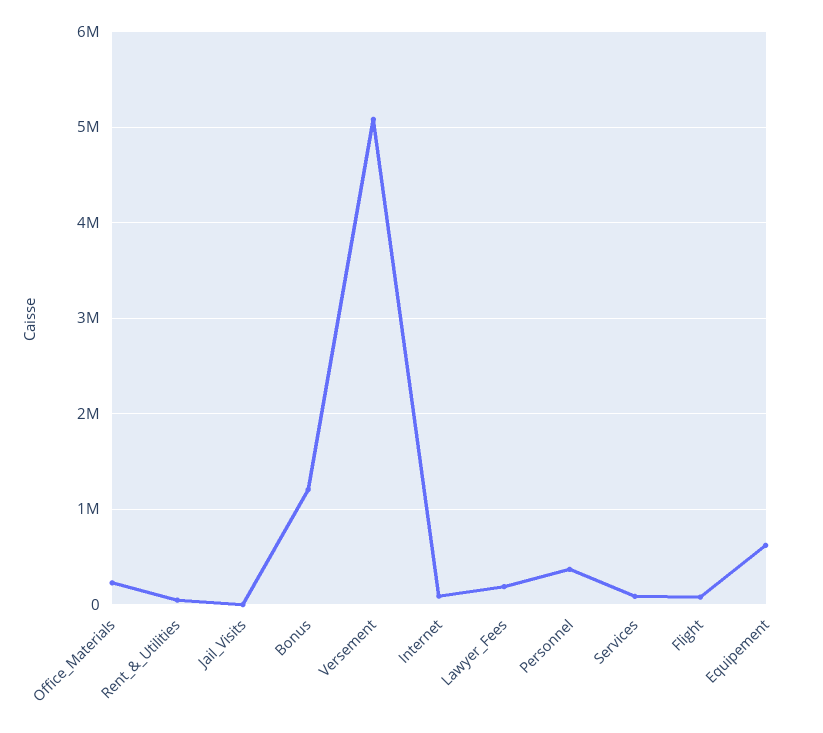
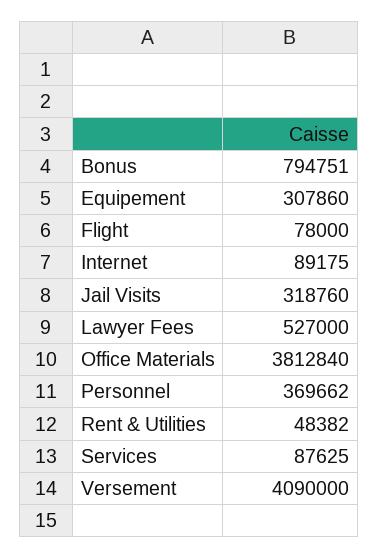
Office_Materials: 200000 -> 3812840
Jail_Visits: 0 -> 318760
Bonus: 1200000 -> 794751
Versement: 5100000 -> 4090000
Lawyer_Fees: 200000 -> 527000
Equipement: 600000 -> 307860

